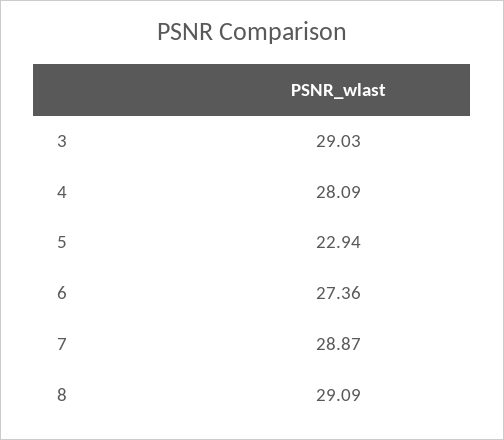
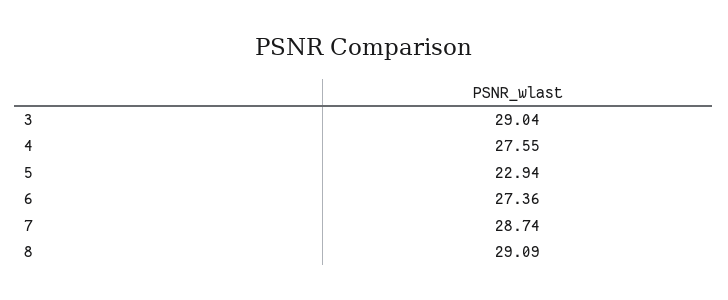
3: 29.03 -> 29.04
4: 28.09 -> 27.55
7: 28.87 -> 28.74

